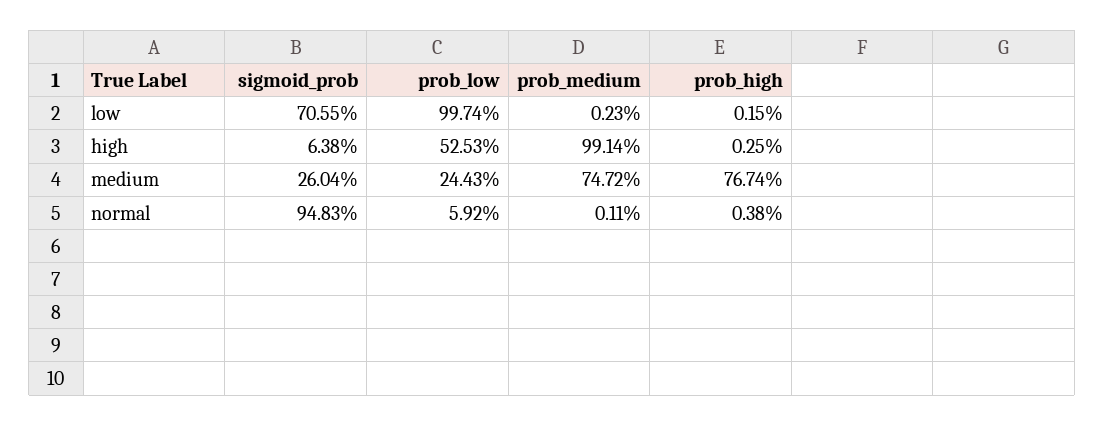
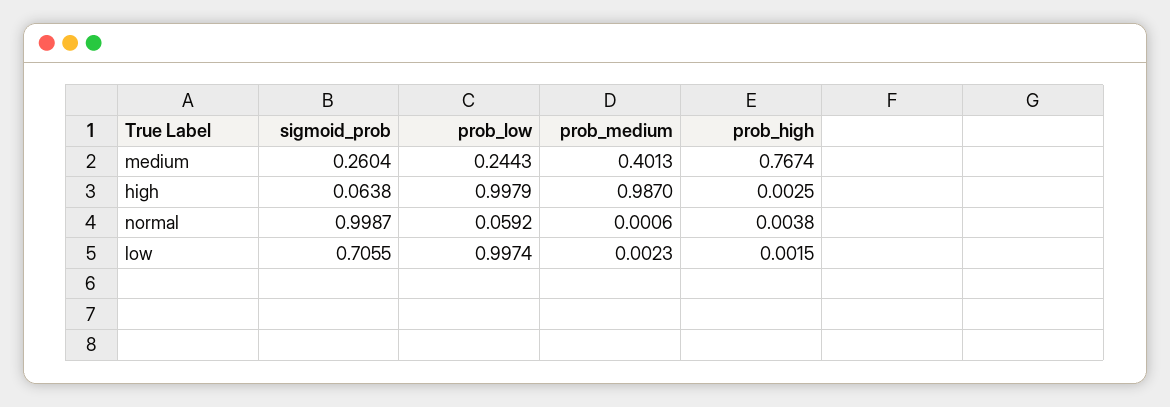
prob_low, high: 0.5253 -> 0.9979
prob_medium, high: 0.9914 -> 0.987
prob_medium, medium: 0.7472 -> 0.4013
sigmoid_prob, normal: 0.9483 -> 0.9987
prob_medium, normal: 0.0011 -> 0.0006

